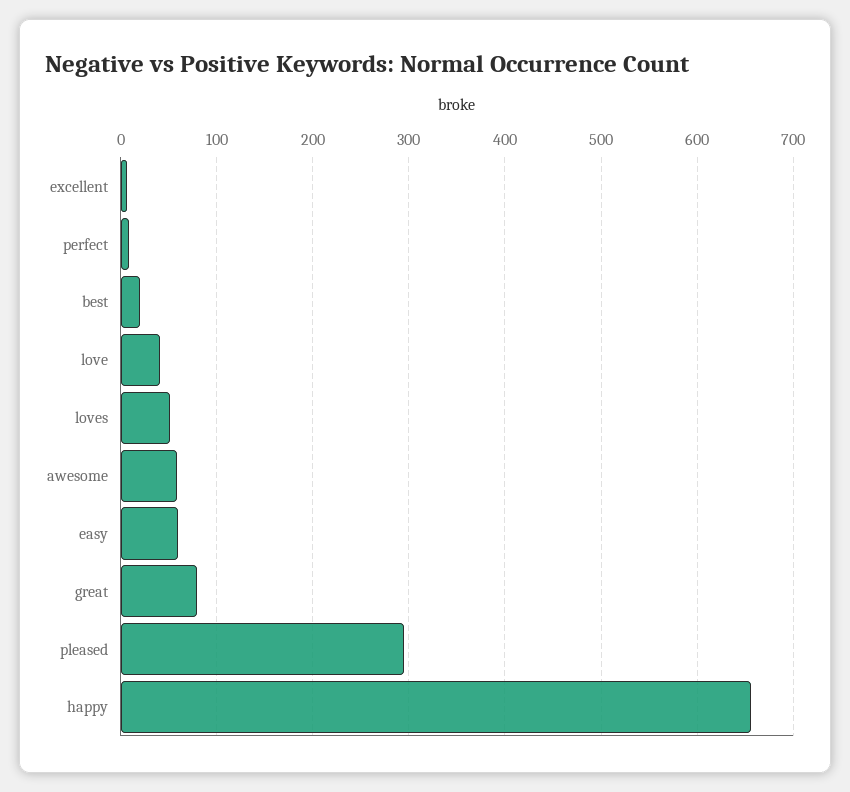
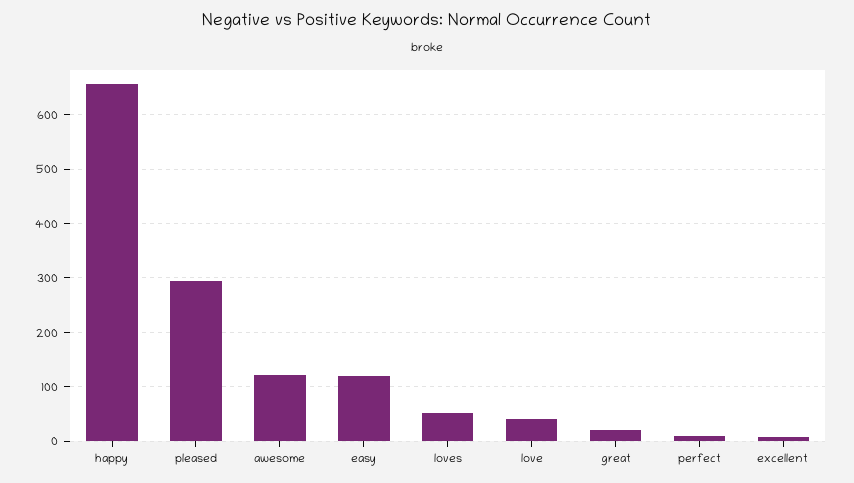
best: 20 -> none
awesome: 60 -> 120
easy: 60 -> 120
great: 80 -> 20

